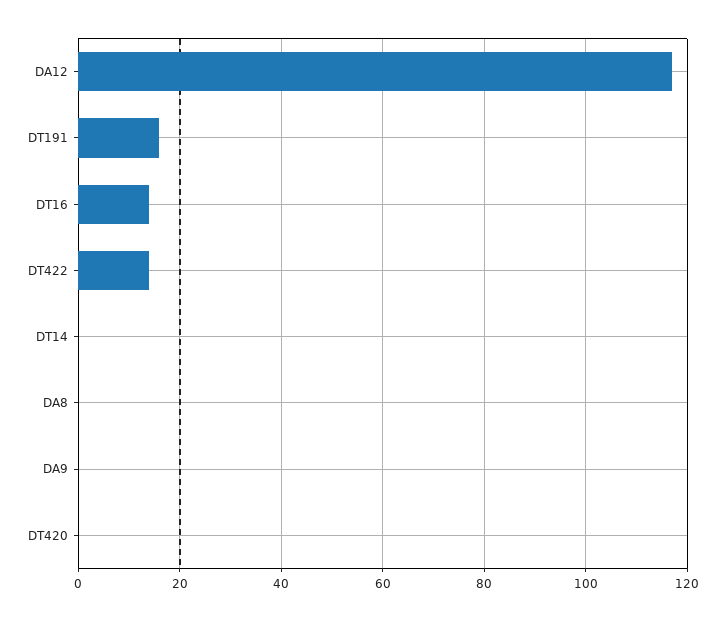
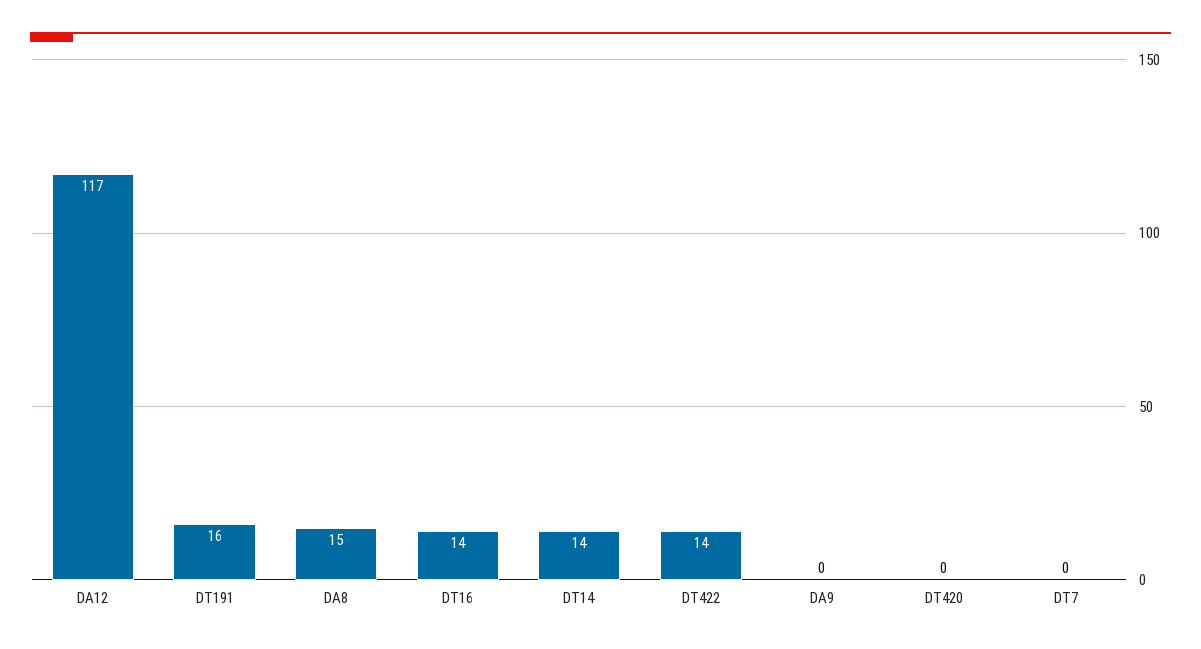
DT14: 0 -> 14
DA8: 0 -> 15
DT7: none -> 0

